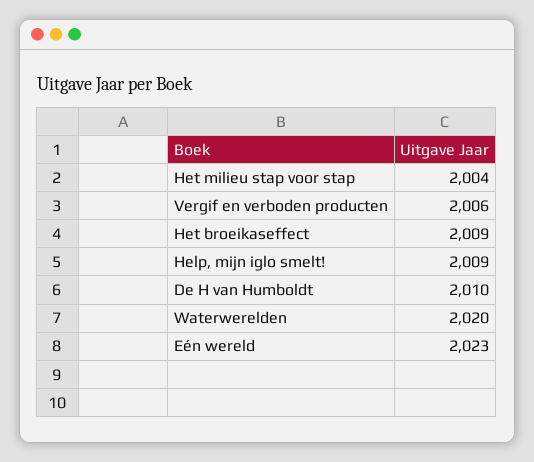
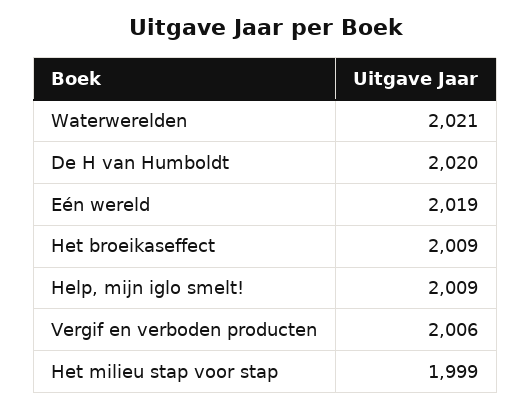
Het milieu stap voor stap: 2004 -> 1999
De H van Humboldt: 2010 -> 2020
Waterwerelden: 2020 -> 2021
Eén wereld: 2023 -> 2019

